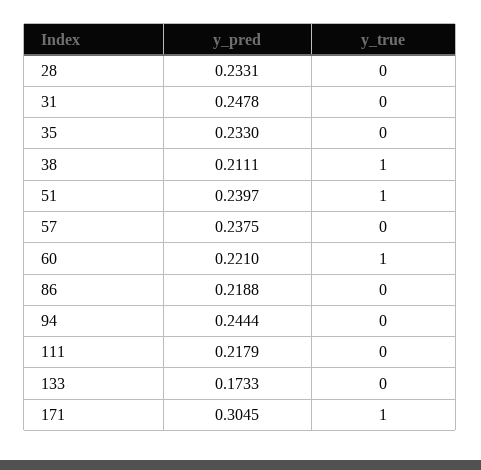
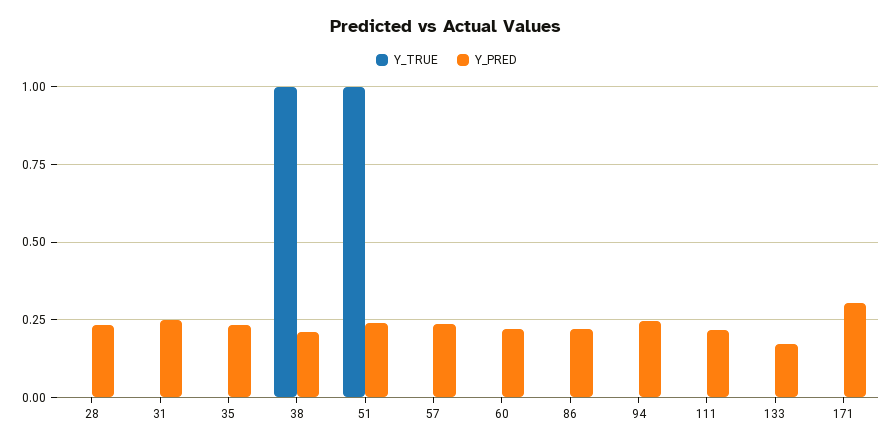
y_true, 60: 1 -> 0
y_true, 171: 1 -> 0

